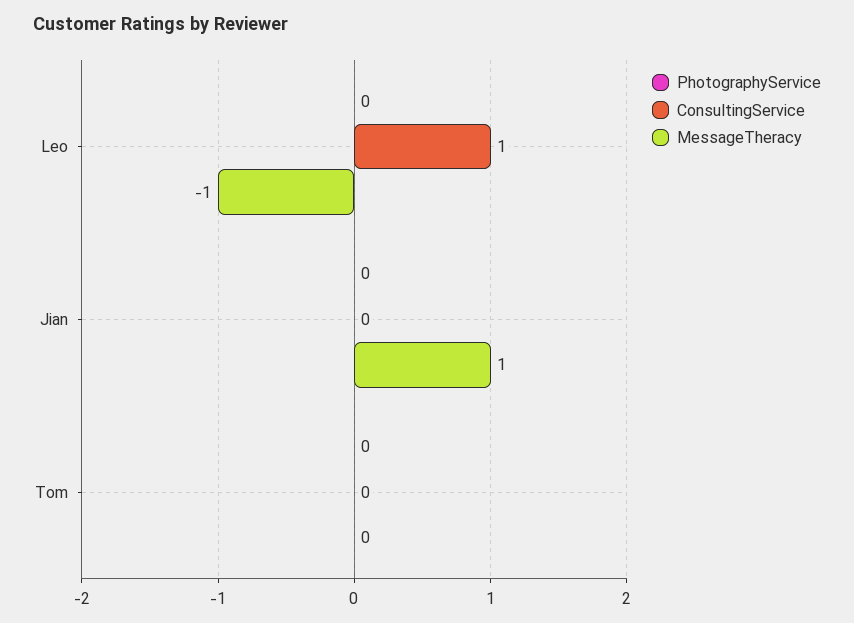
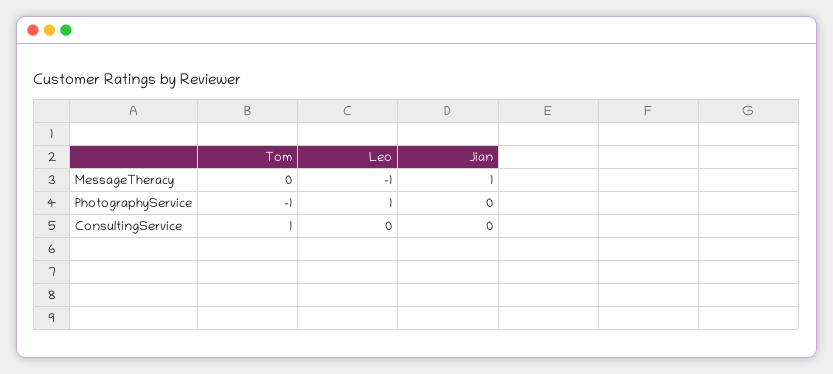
PhotographyService, Leo: 0 -> 1
ConsultingService, Leo: 1 -> 0
PhotographyService, Tom: 0 -> -1
ConsultingService, Tom: 0 -> 1

